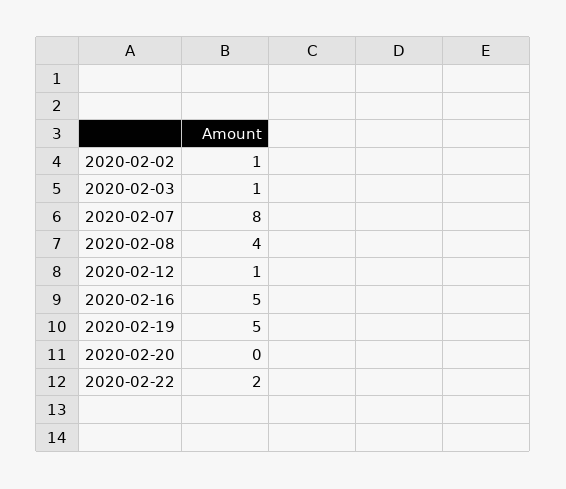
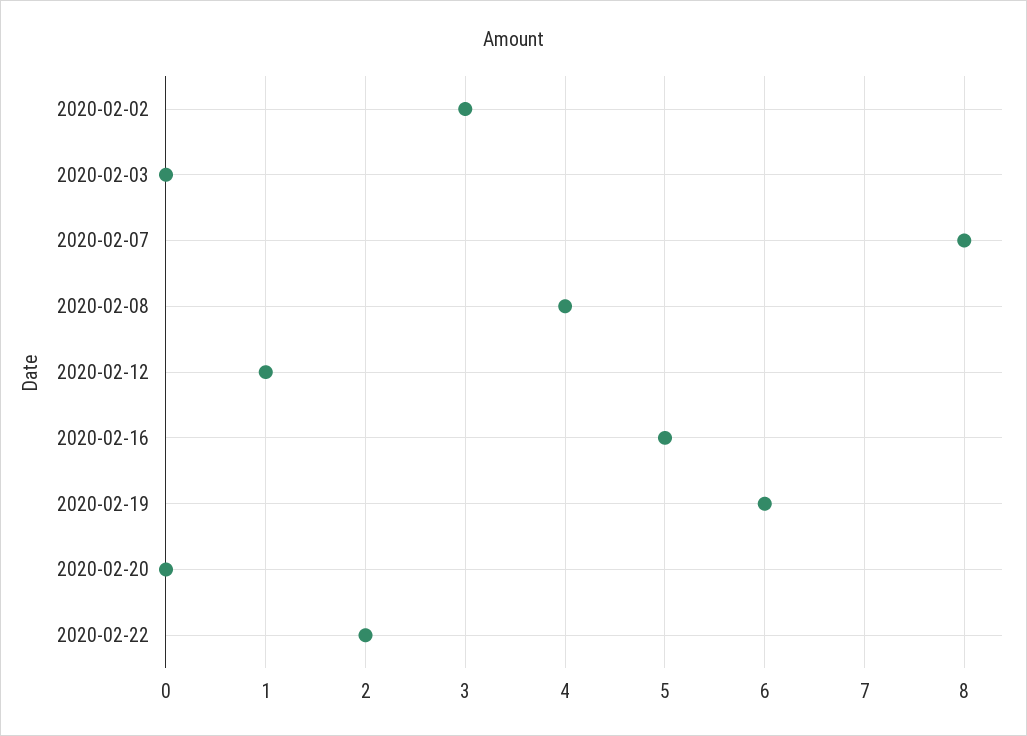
2020-02-02: 1 -> 3
2020-02-03: 1 -> 0
2020-02-19: 5 -> 6

